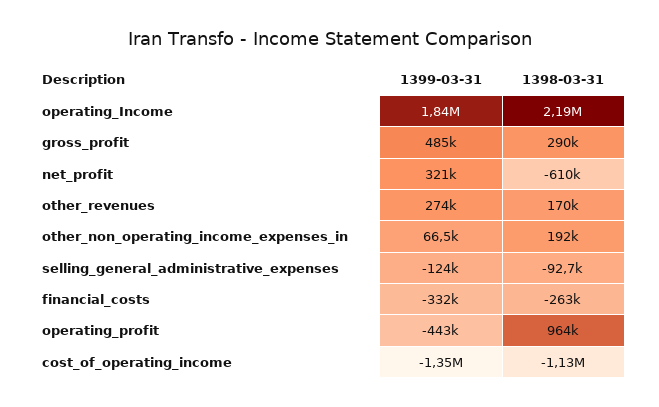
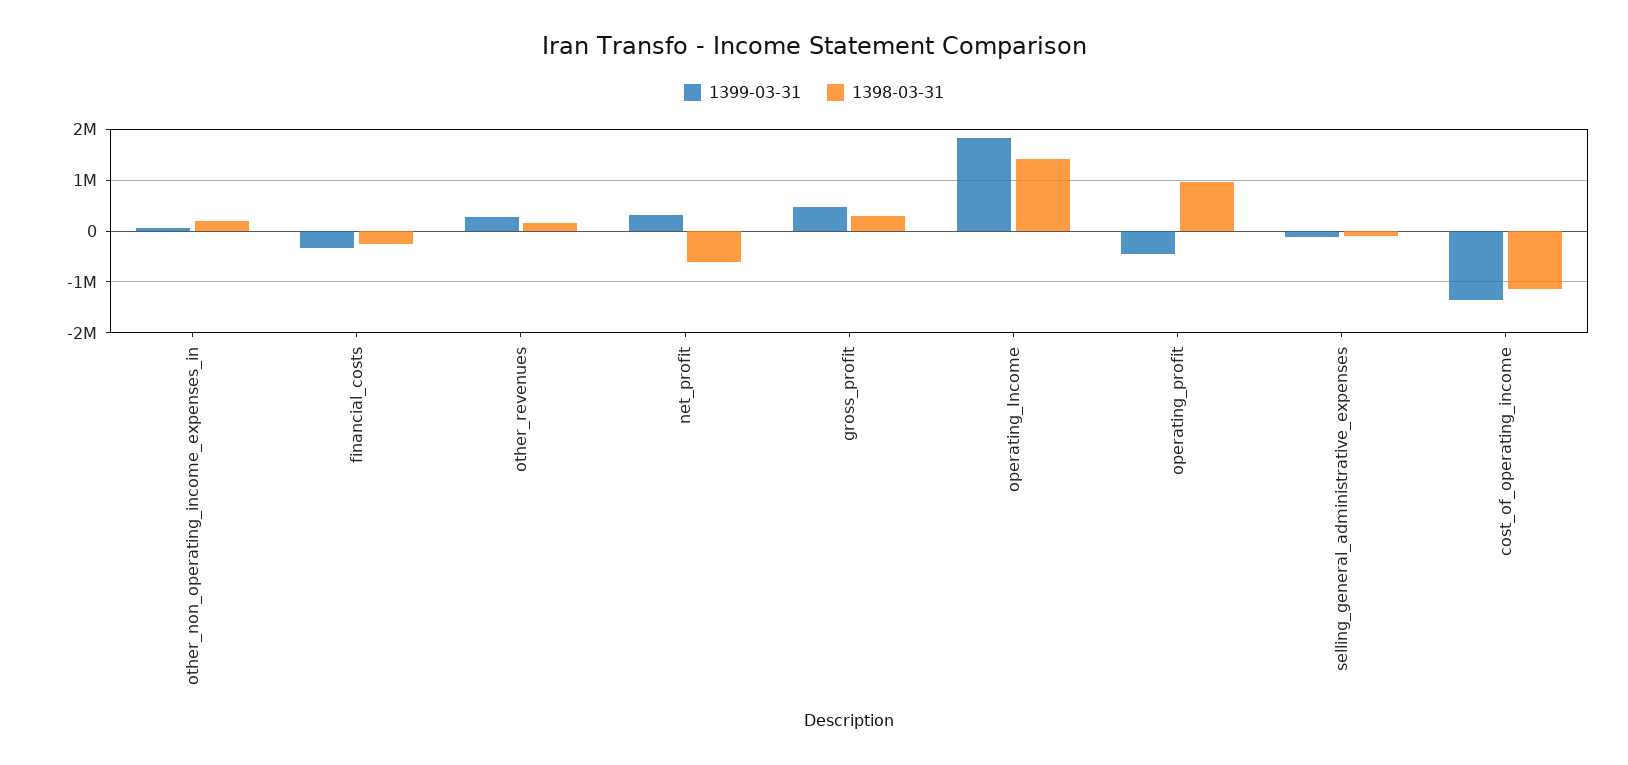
1398-03-31, operating_Income: 2190000 -> 1400000

